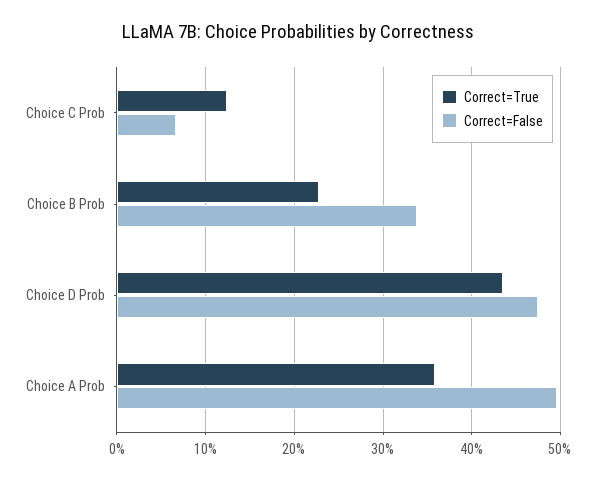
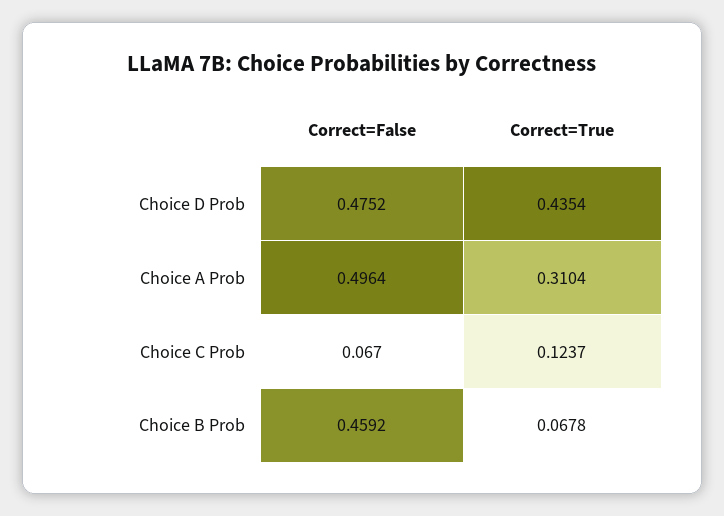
Correct=True, Choice B Prob: 0.23 -> 0.0678
Correct=False, Choice B Prob: 0.34 -> 0.4592
Correct=True, Choice A Prob: 0.36 -> 0.3104

